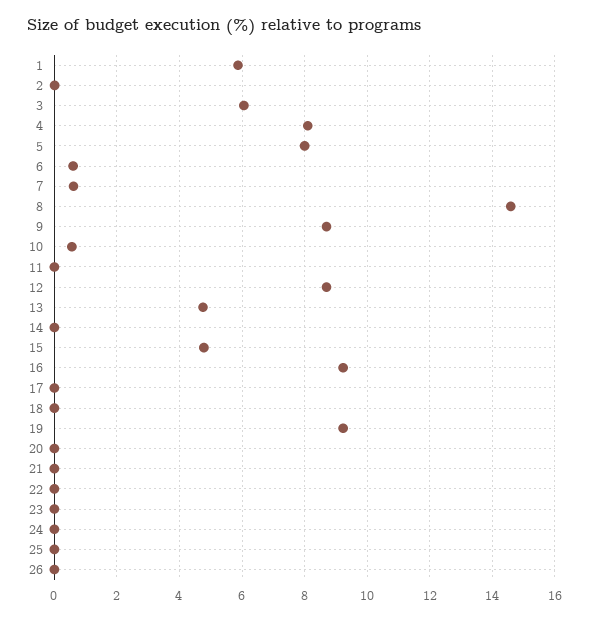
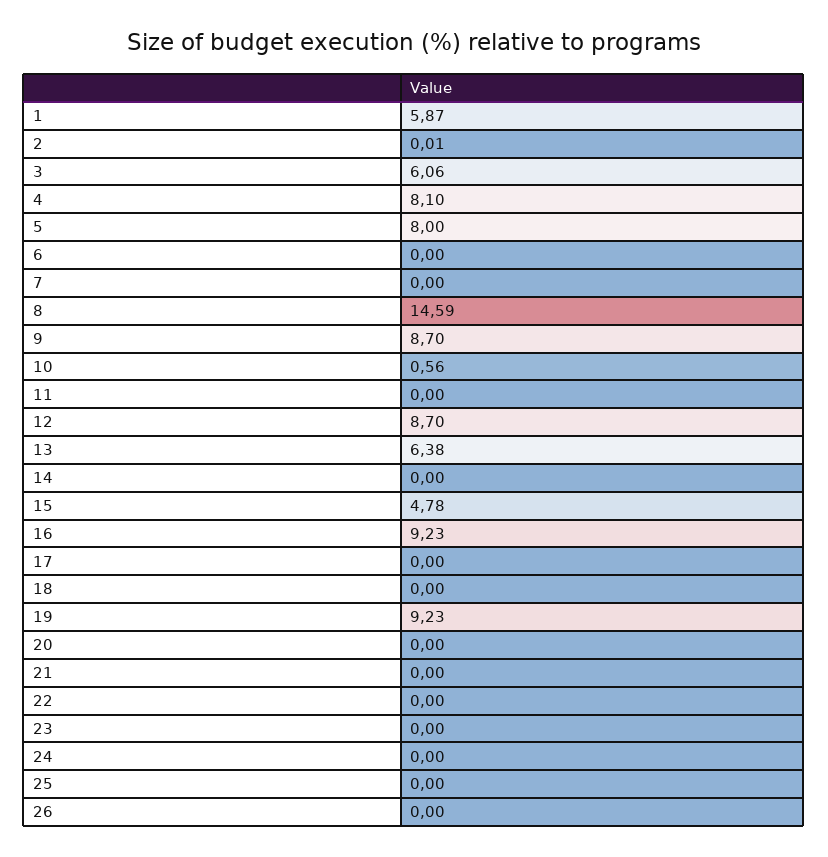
6: 0.6 -> 0
7: 0.6 -> 0
13: 4.8 -> 6.38

